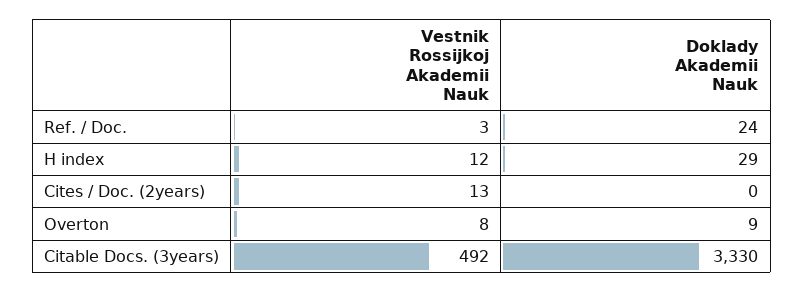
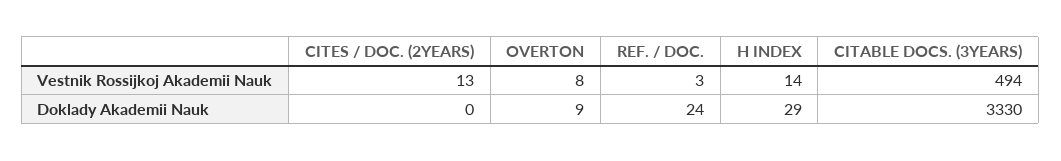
Vestnik Rossijkoj Akademii Nauk, H index: 12 -> 14
Vestnik Rossijkoj Akademii Nauk, Citable Docs. (3years): 492 -> 494

